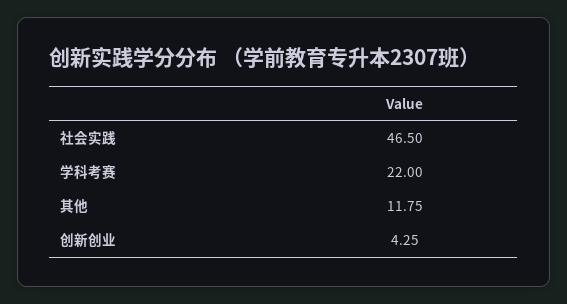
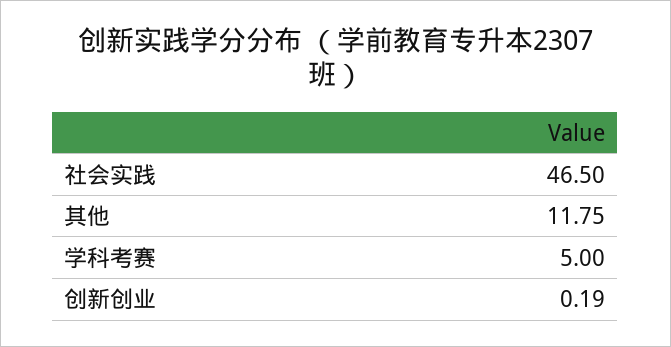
学科考赛: 22 -> 5
创新创业: 4.25 -> 0.19

